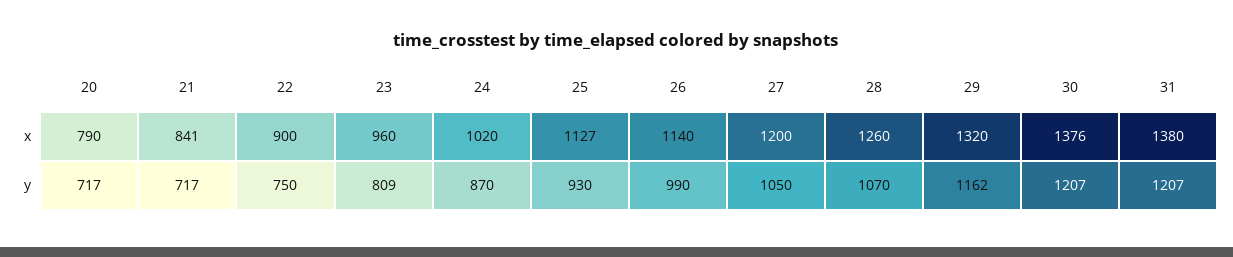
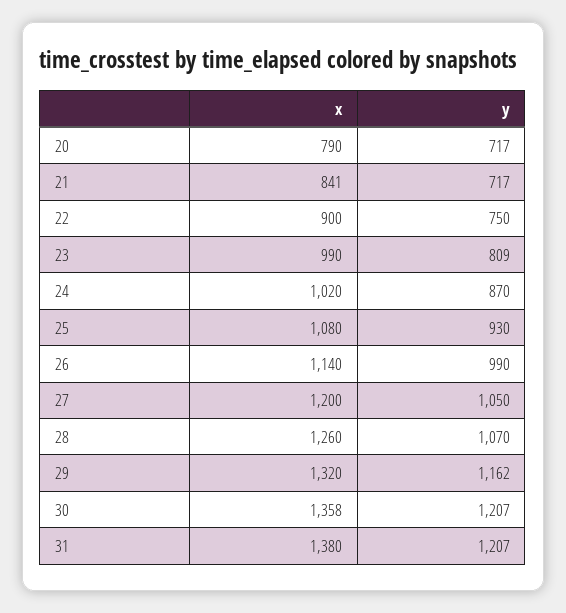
23, x: 960 -> 990
25, x: 1127 -> 1080
30, x: 1376 -> 1358

